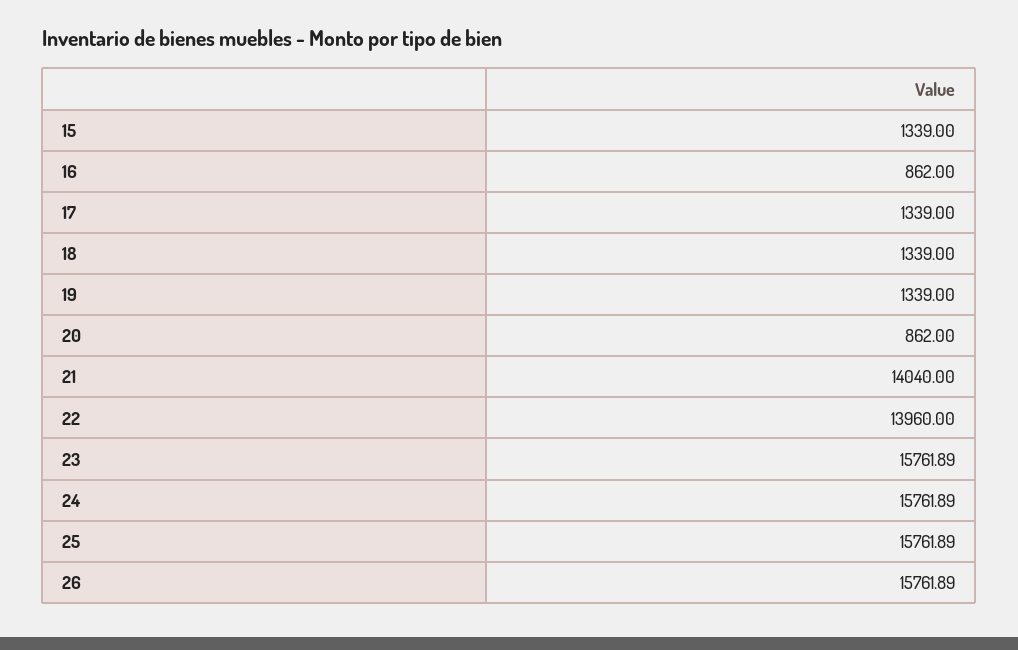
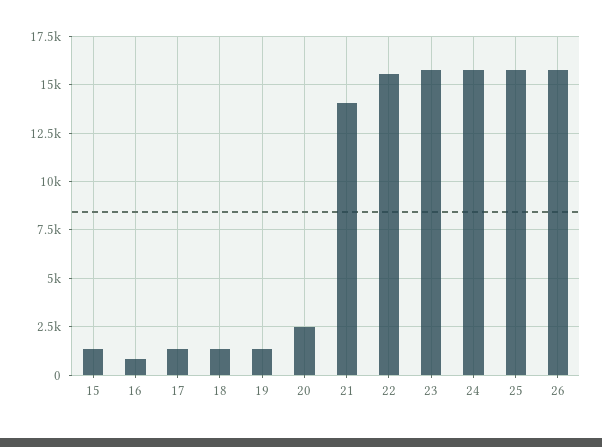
20: 862 -> 2500
22: 13960 -> 15500

